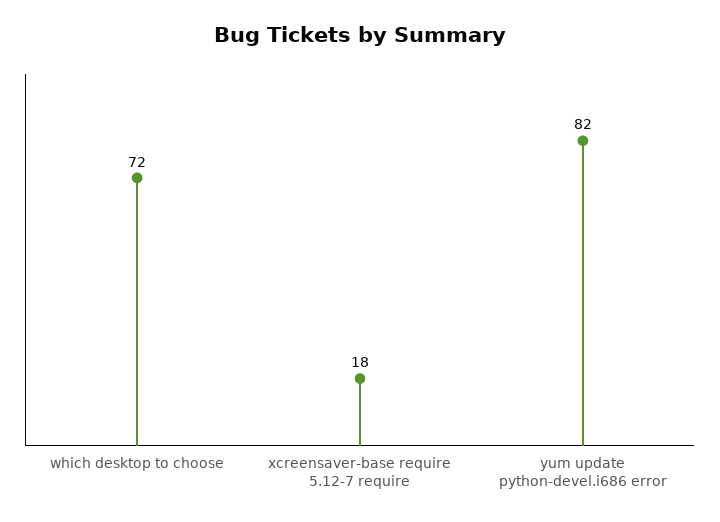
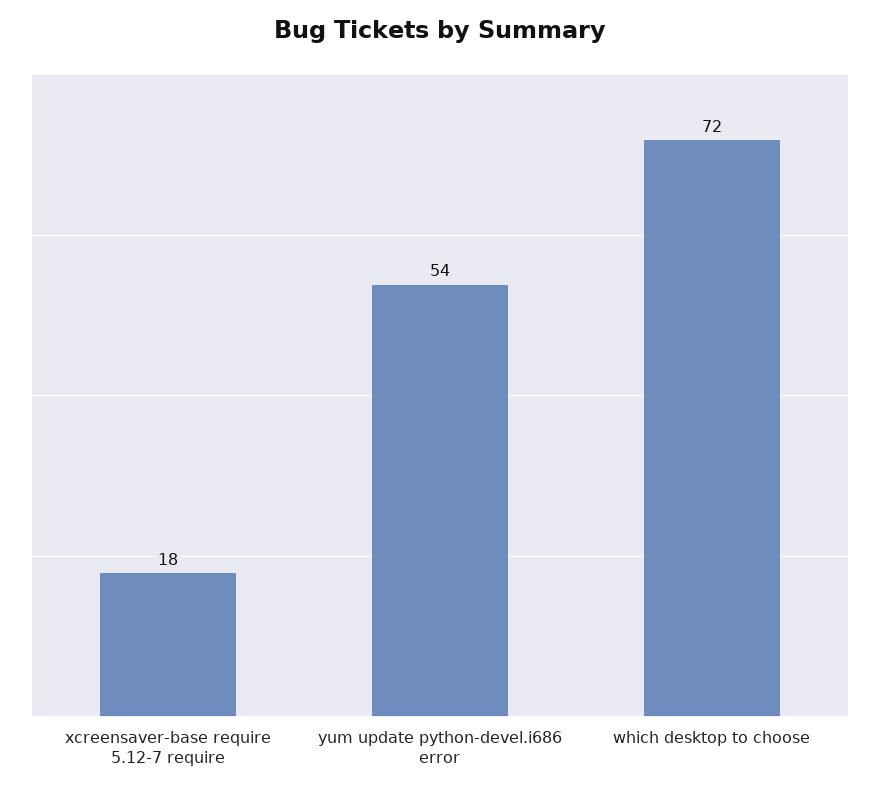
yum update python-devel.i686 error: 82 -> 54

